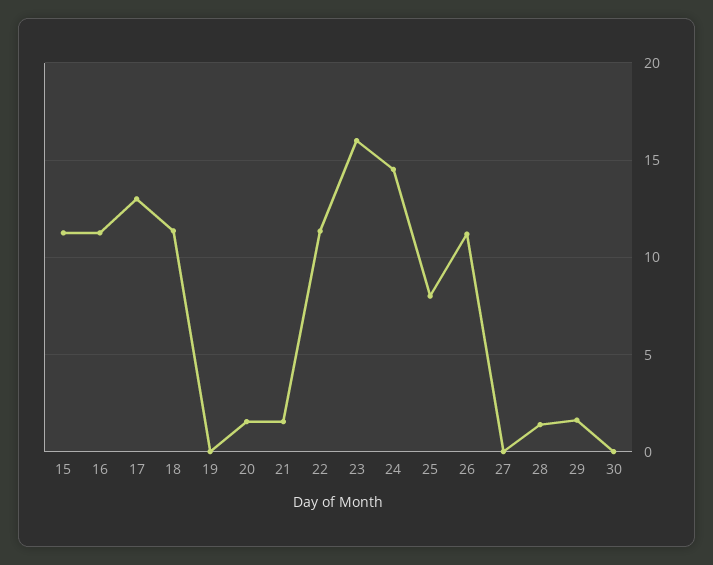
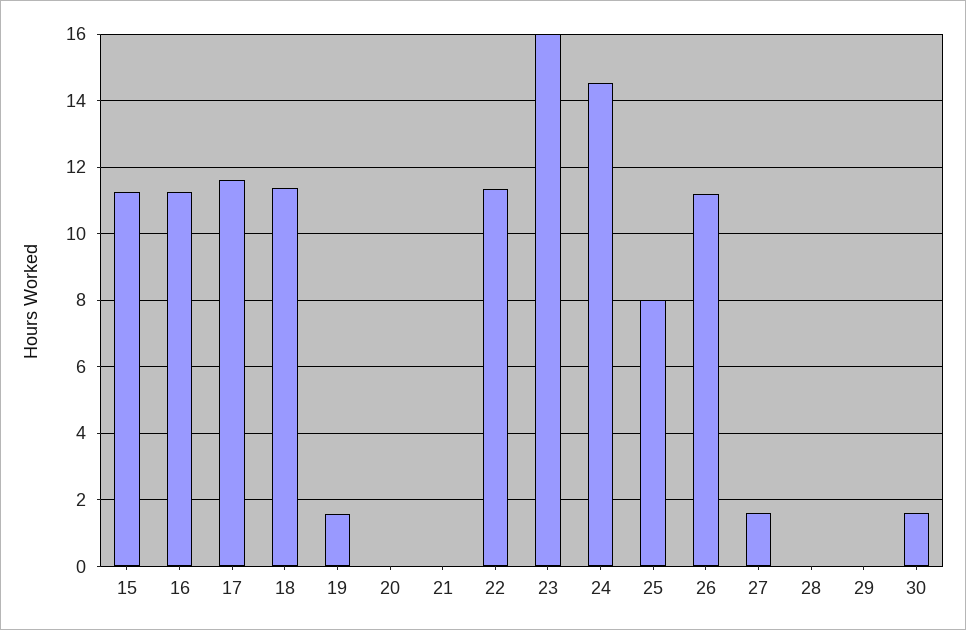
17: 13 -> 11.6
19: 0 -> 1.6
20: 1.5 -> 0
21: 1.5 -> 0
27: 0 -> 1.6
28: 1.5 -> 0
29: 1.5 -> 0
30: 0 -> 1.6

